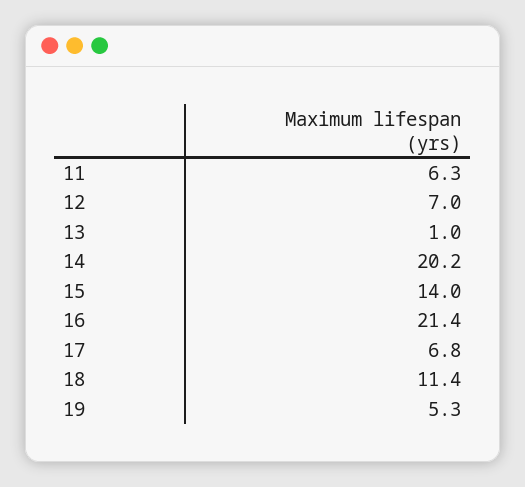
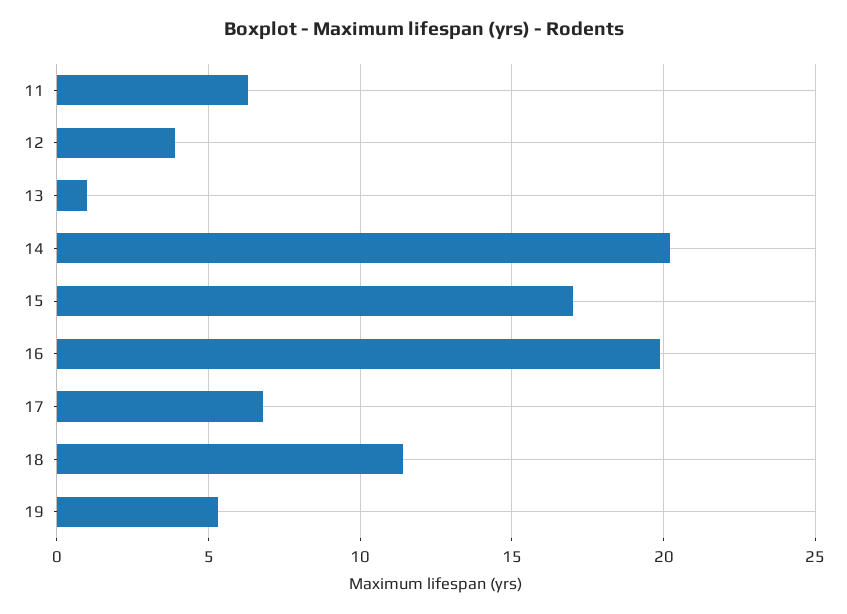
12: 7 -> 4
15: 14 -> 17
16: 21.4 -> 20

